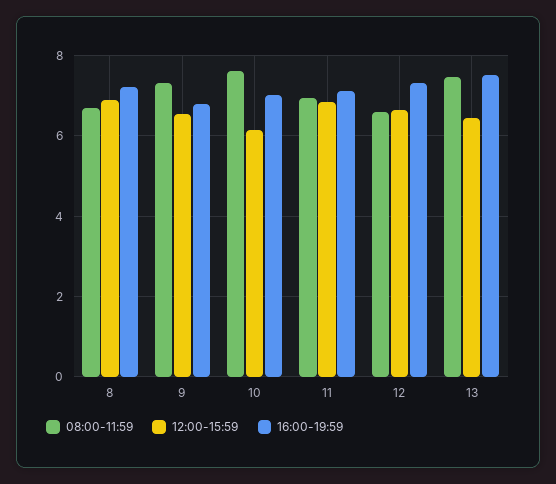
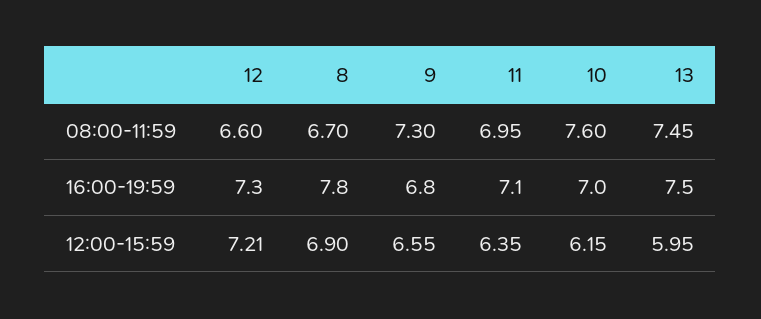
16:00-19:59, 8: 7.2 -> 7.8
12:00-15:59, 11: 6.8 -> 6.35
12:00-15:59, 12: 6.6 -> 7.21
12:00-15:59, 13: 6.4 -> 5.95

